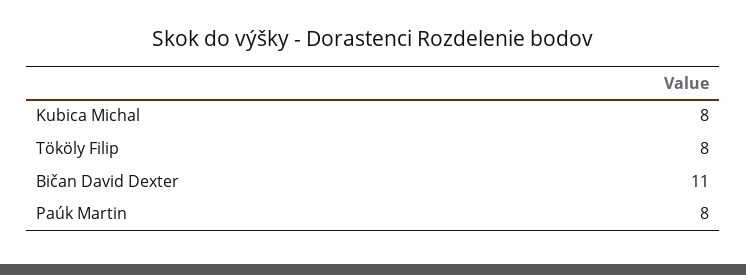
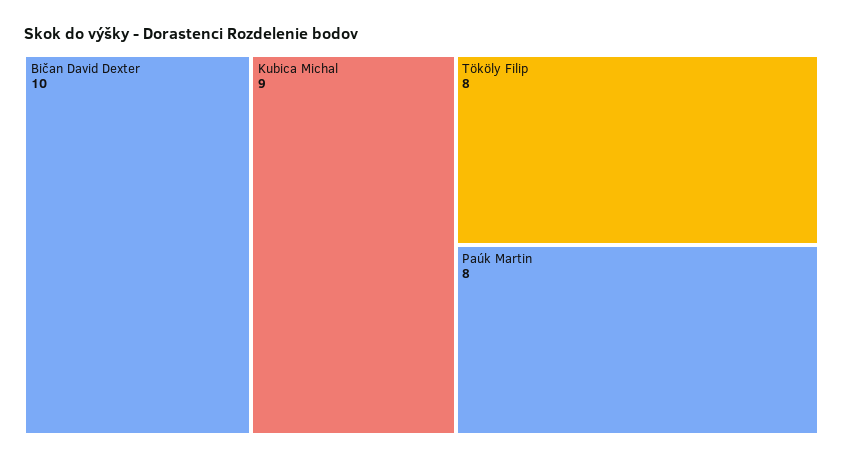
Kubica Michal: 8 -> 9
Bičan David Dexter: 11 -> 10

